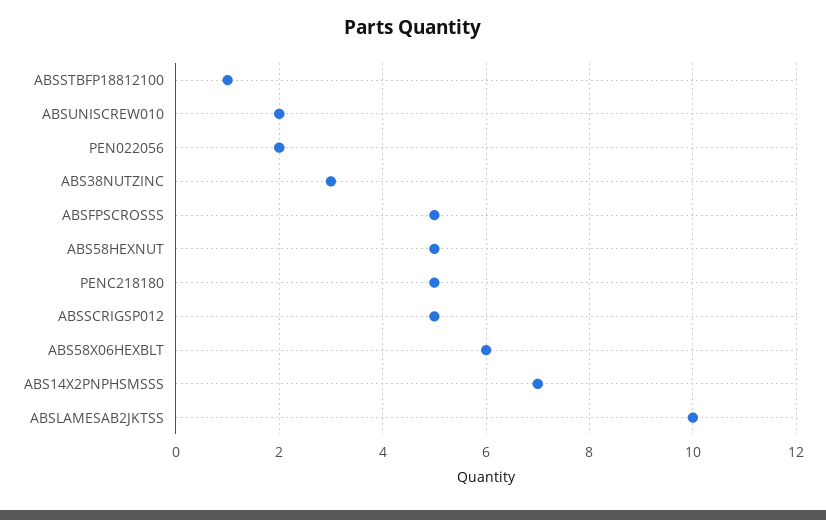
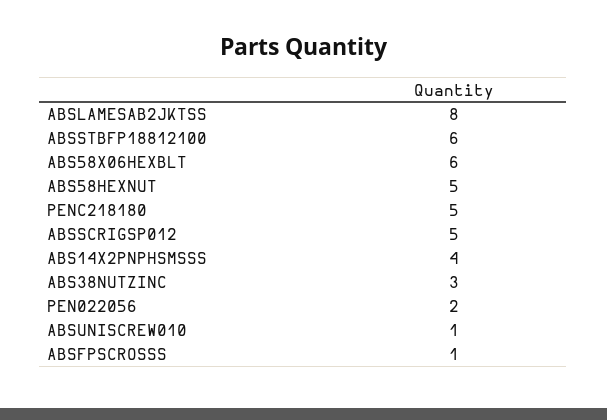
ABSSTBFP18812100: 1 -> 6
ABSUNISCREW010: 2 -> 1
ABSFPSCROSSS: 5 -> 1
ABS14X2PNPHSMSSS: 7 -> 4
ABSLAMESAB2JKTSS: 10 -> 8

